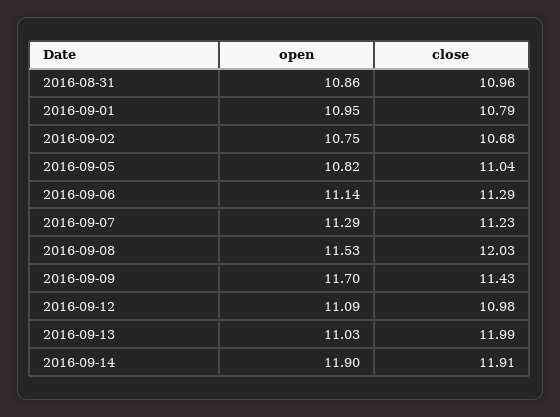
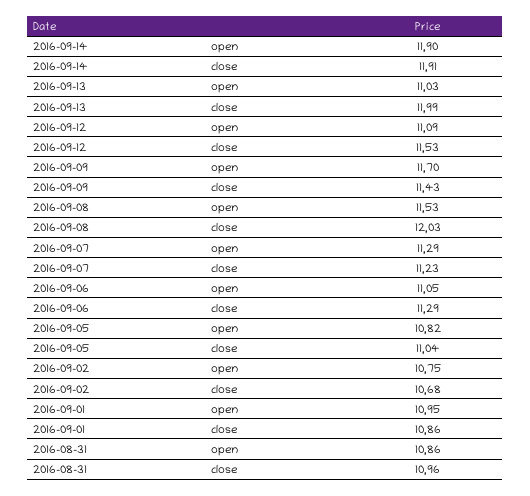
close, 2016-09-01: 10.79 -> 10.86
open, 2016-09-06: 11.14 -> 11.05
close, 2016-09-12: 10.98 -> 11.53

